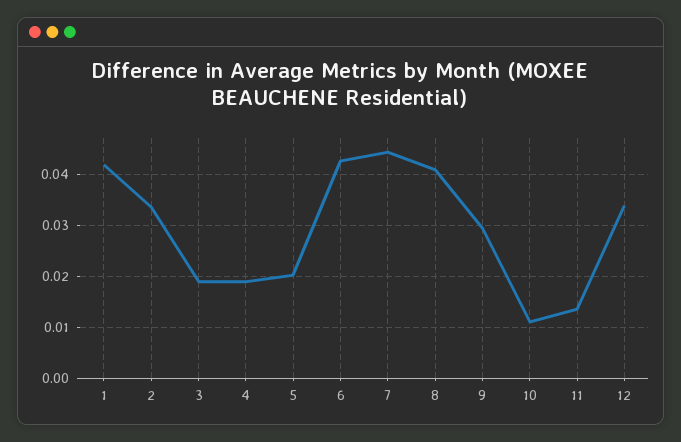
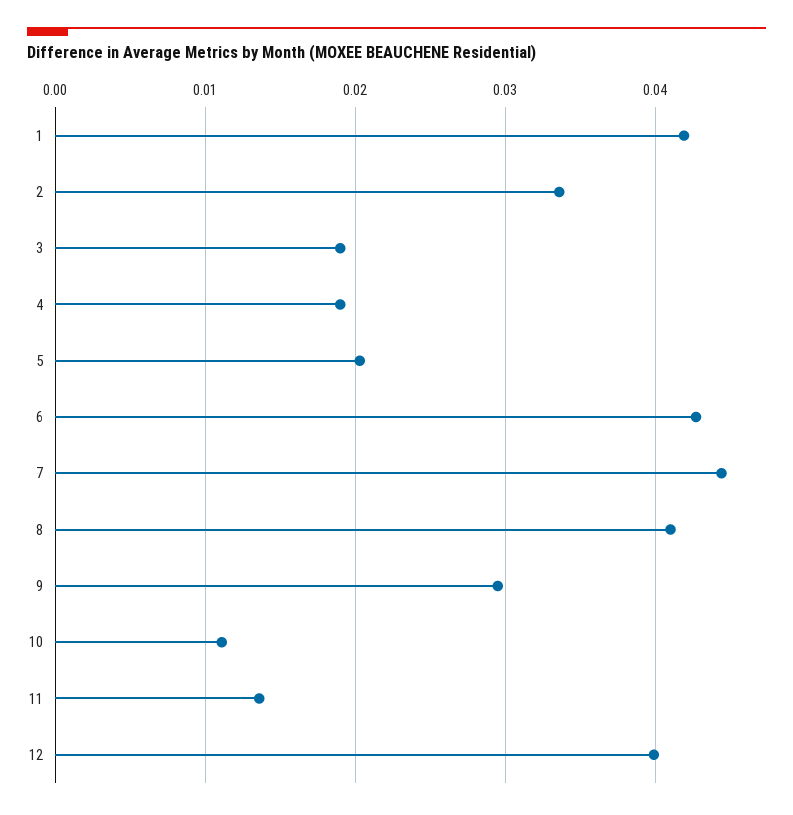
12: 0.034 -> 0.04

